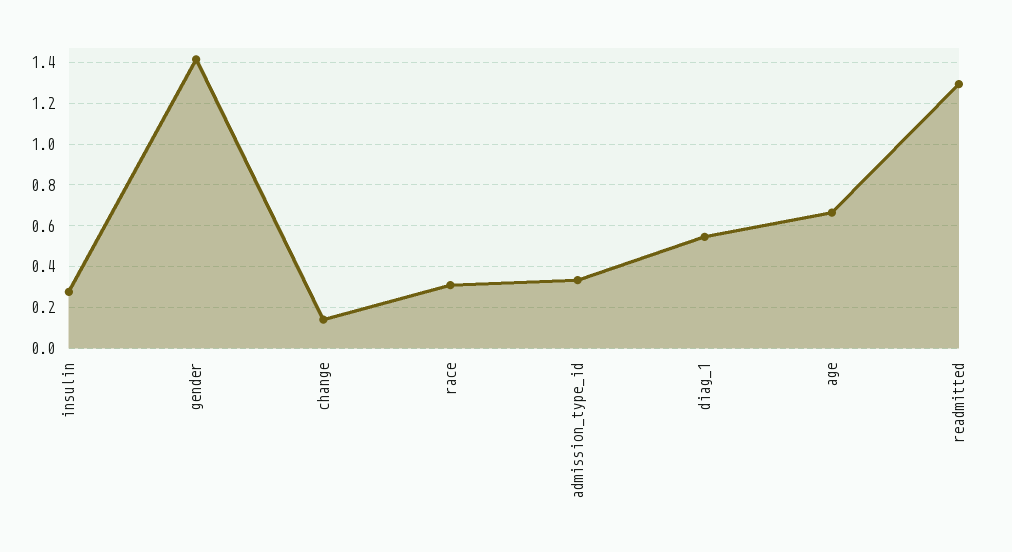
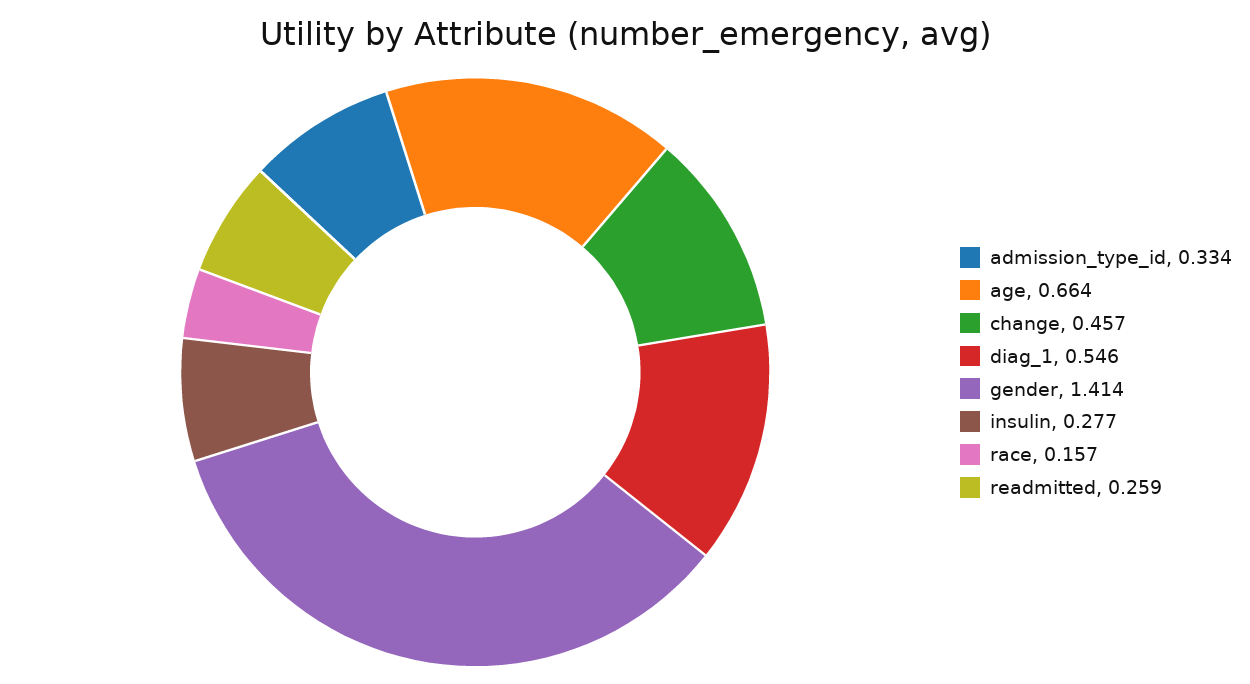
change: 0.15 -> 0.457
race: 0.3 -> 0.157
readmitted: 1.3 -> 0.259

